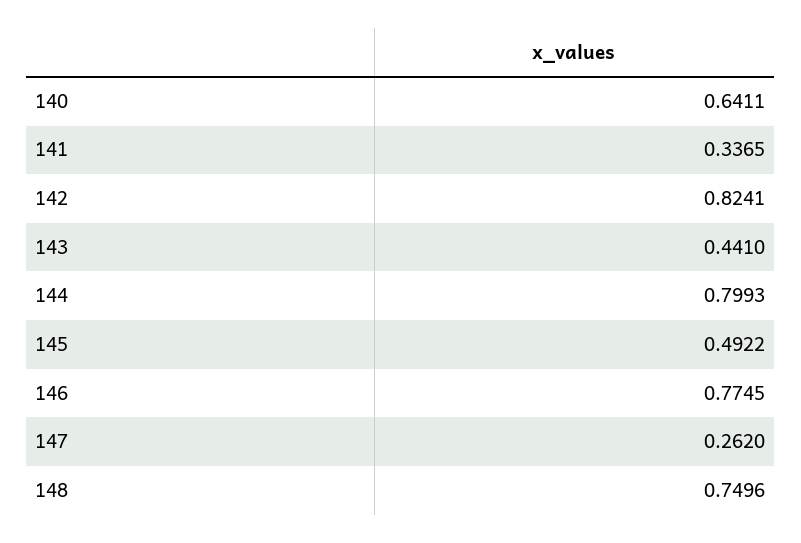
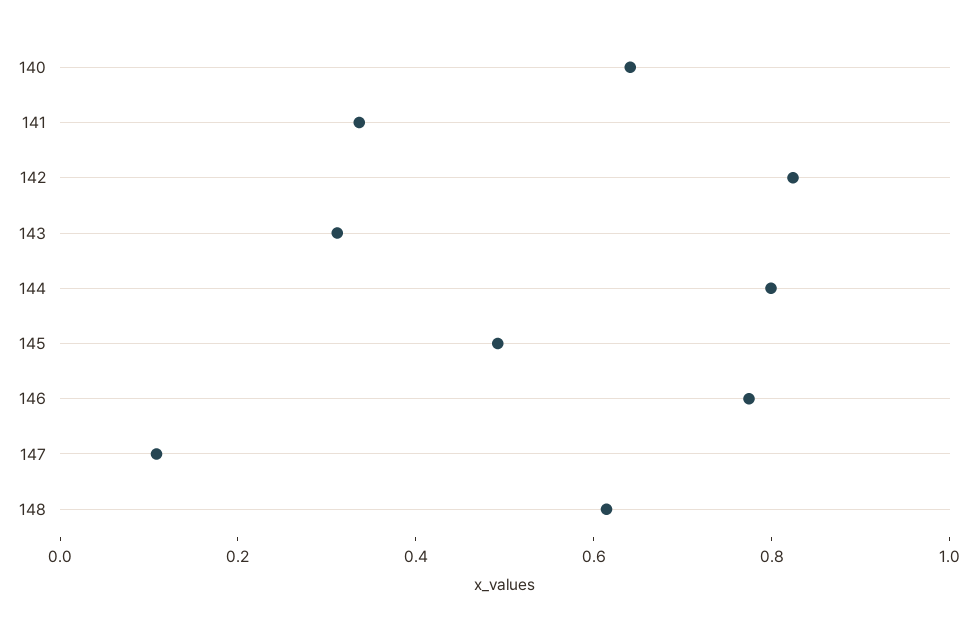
143: 0.441 -> 0.3
147: 0.262 -> 0.1
148: 0.7496 -> 0.6

